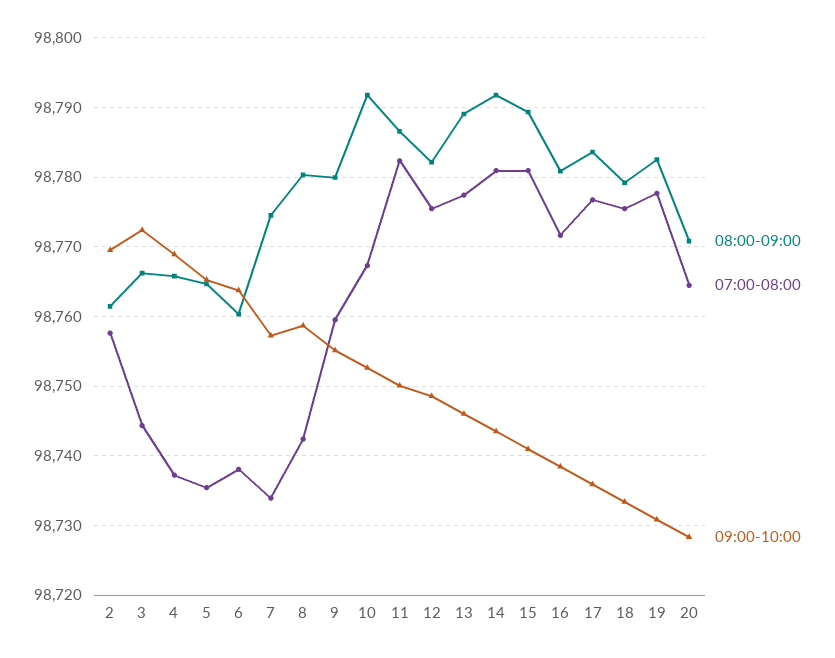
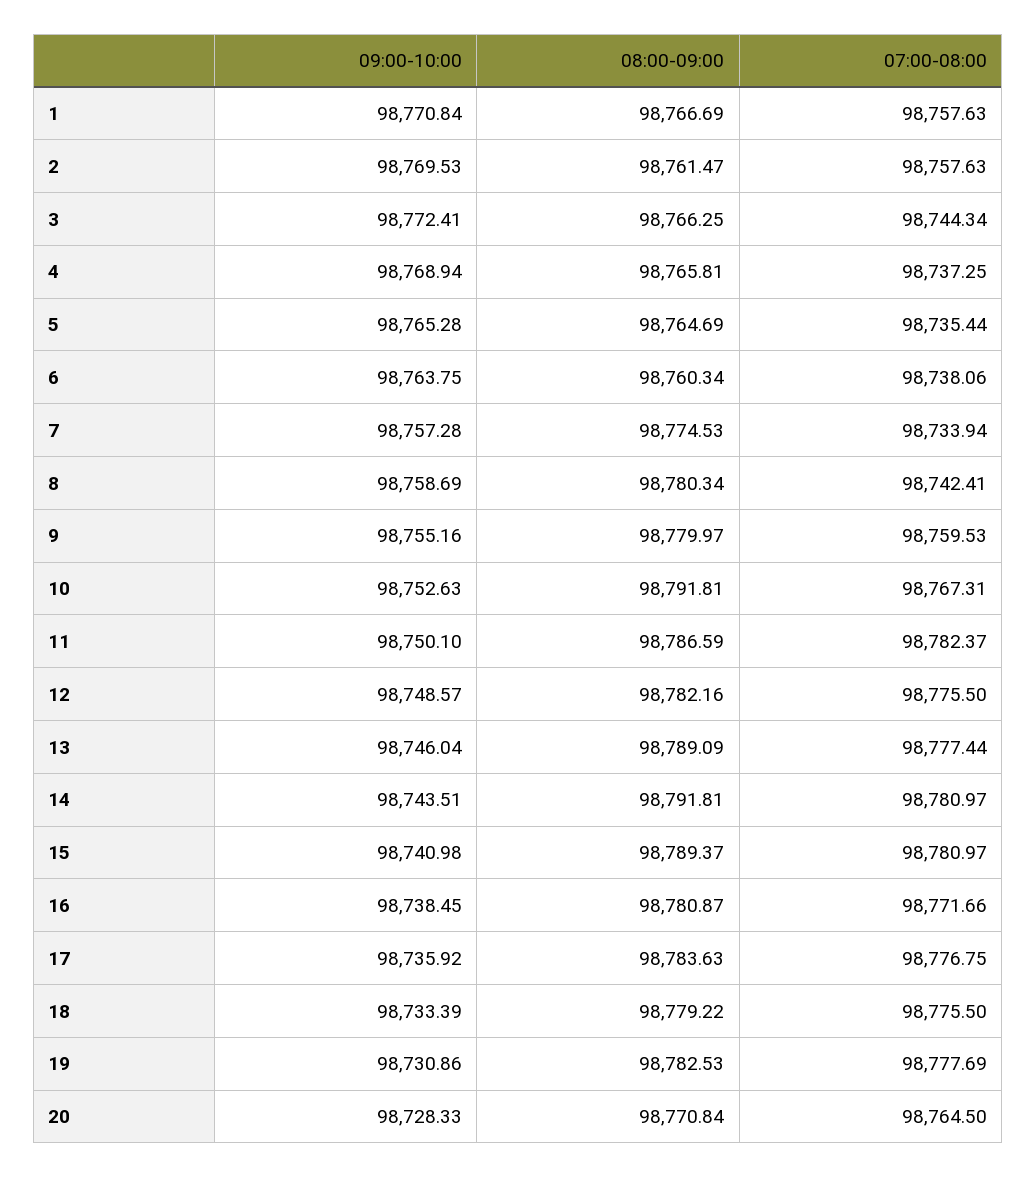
09:00-10:00, 1: none -> 98770.84
08:00-09:00, 1: none -> 98766.69
07:00-08:00, 1: none -> 98757.63

